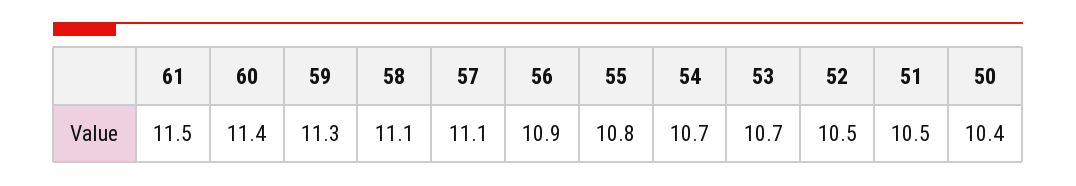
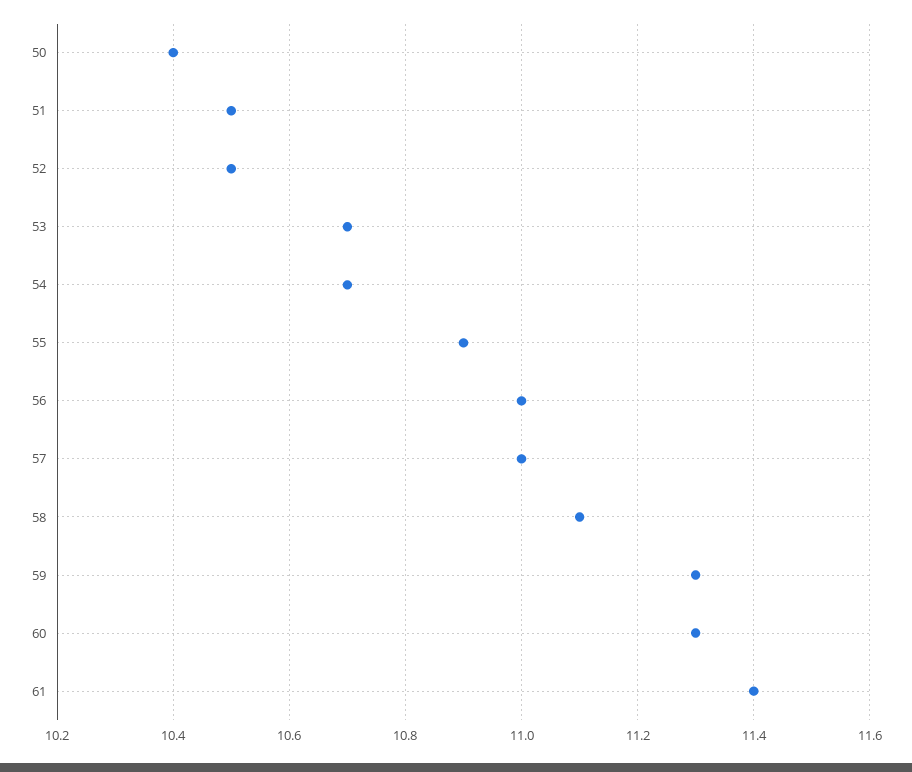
61: 11.5 -> 11.4
60: 11.4 -> 11.3
57: 11.1 -> 11
56: 10.9 -> 11
55: 10.8 -> 10.9

